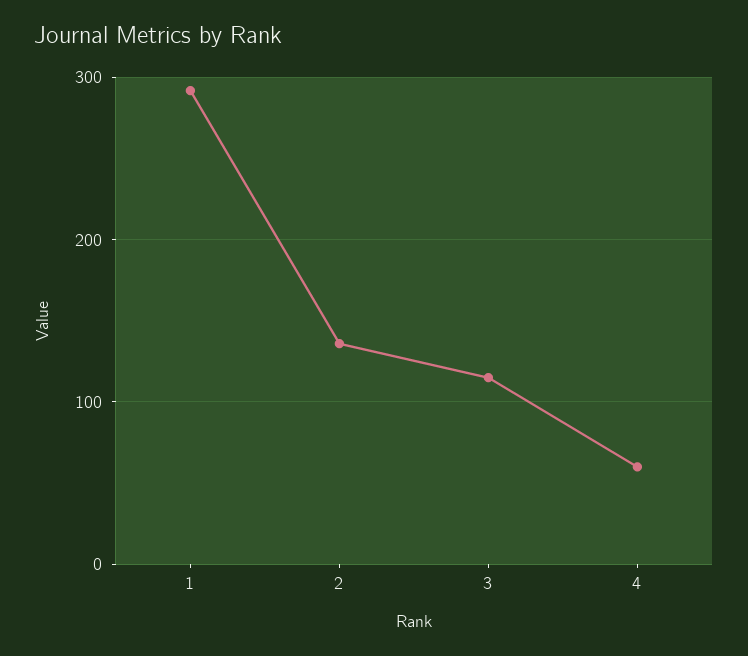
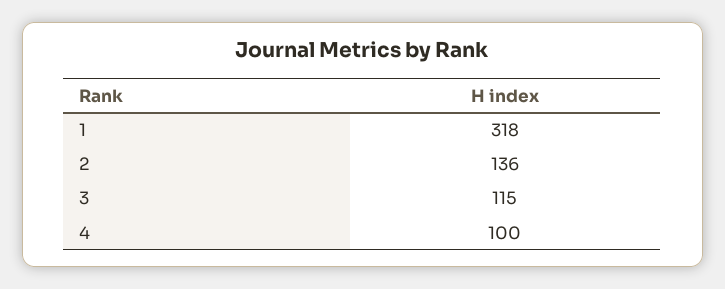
1: 290 -> 318
4: 60 -> 100

